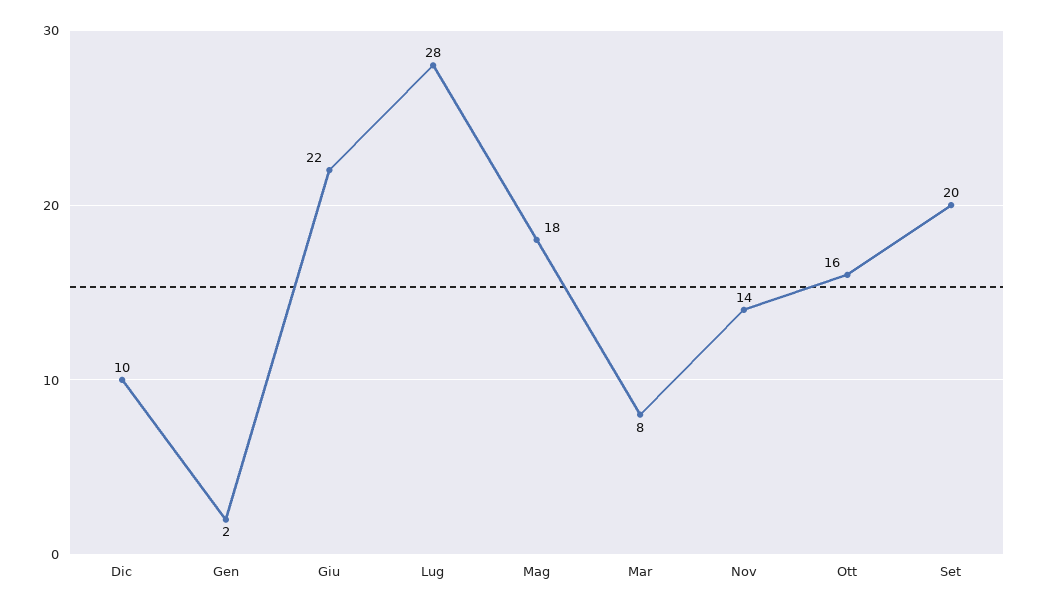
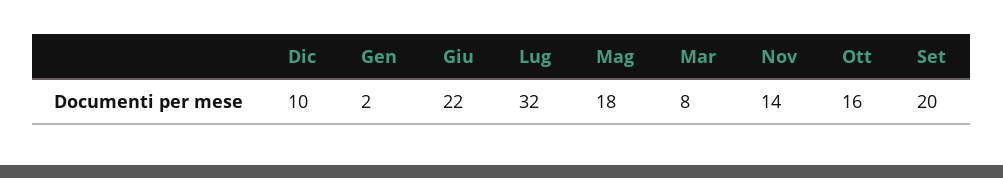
Lug: 28 -> 32

